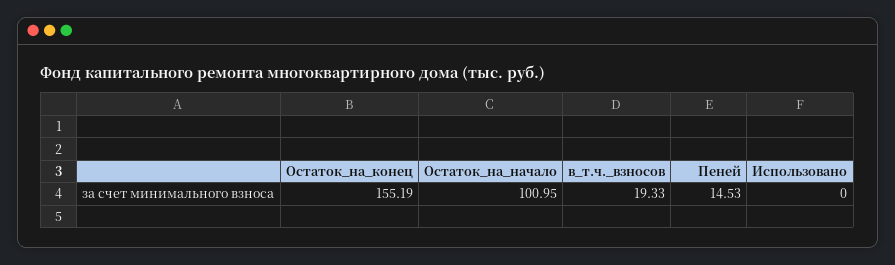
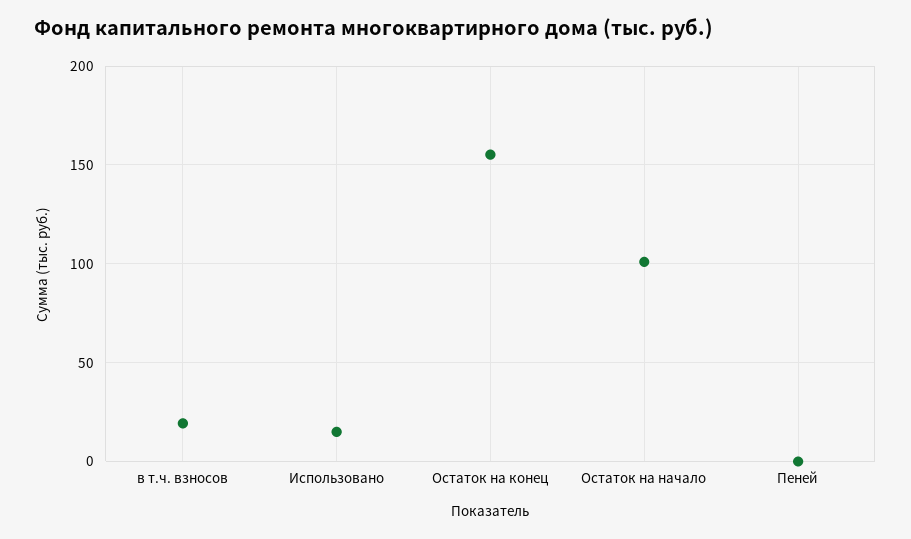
Пеней: 14.53 -> 0
Использовано: 0 -> 15

